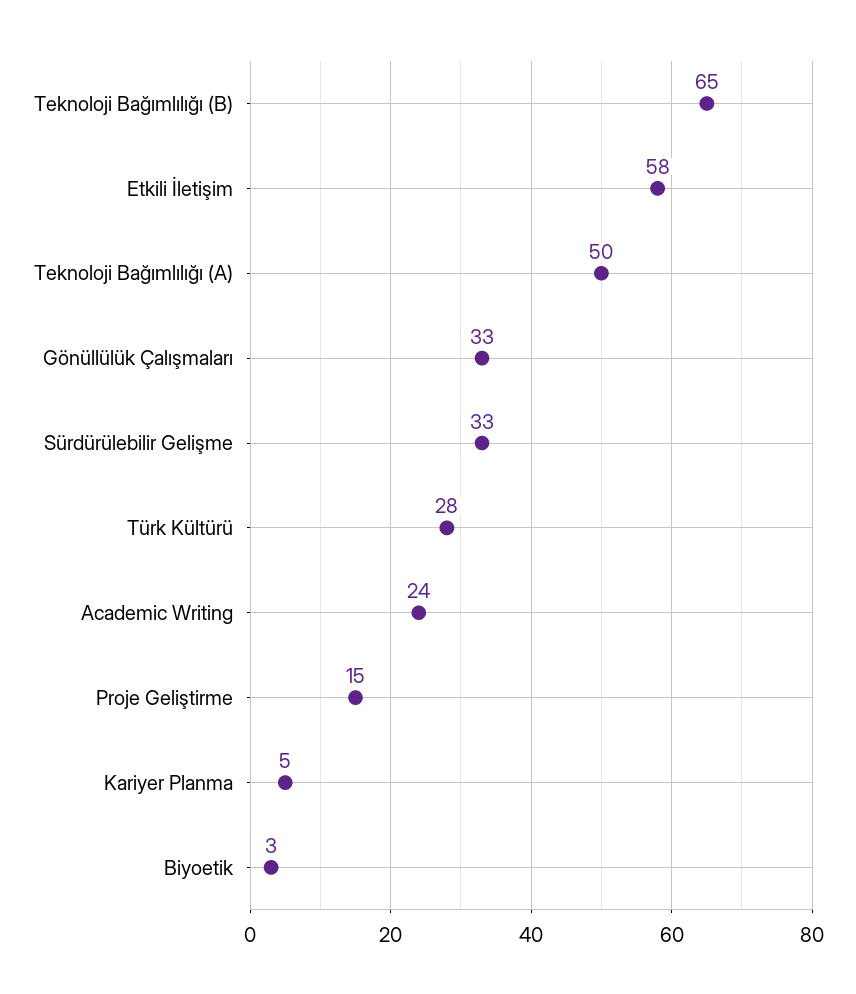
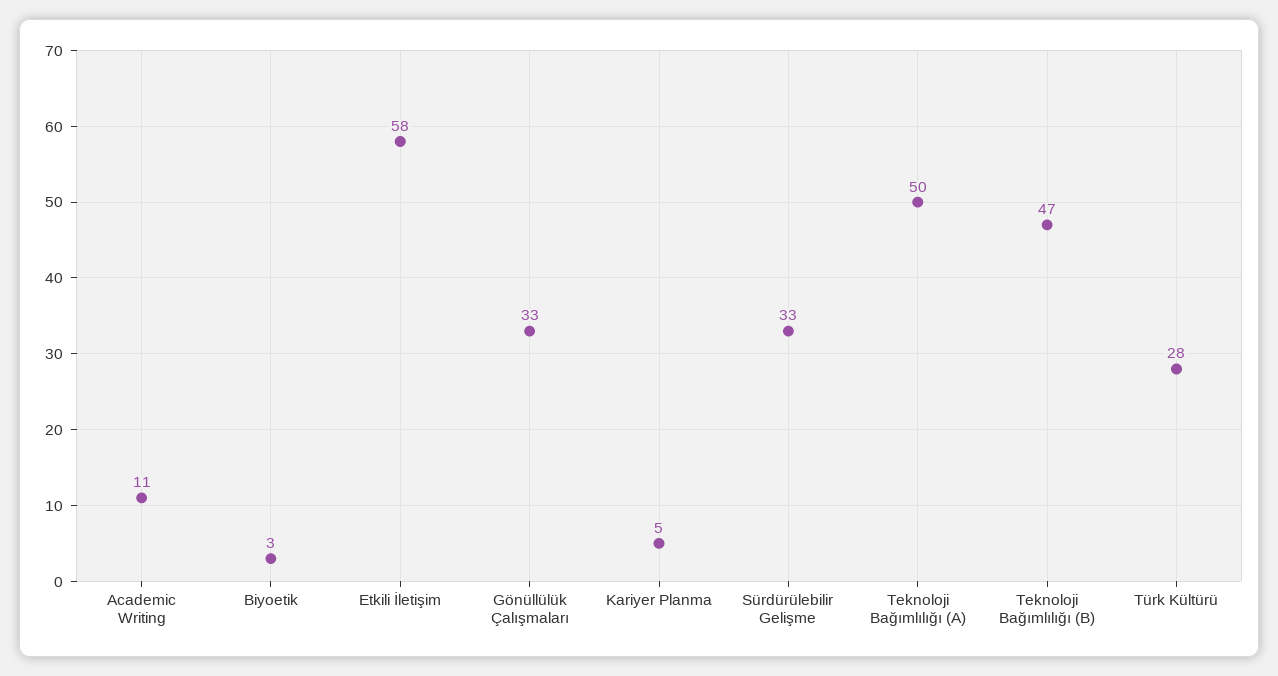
Teknoloji Bağımlılığı (B): 65 -> 47
Academic Writing: 24 -> 11
Proje Geliştirme: 15 -> none

